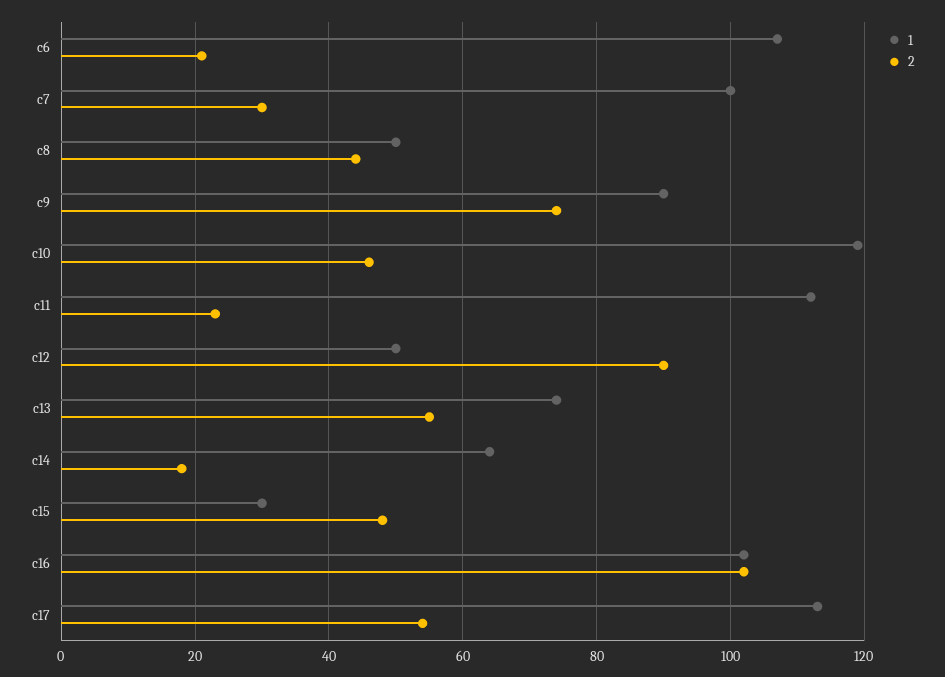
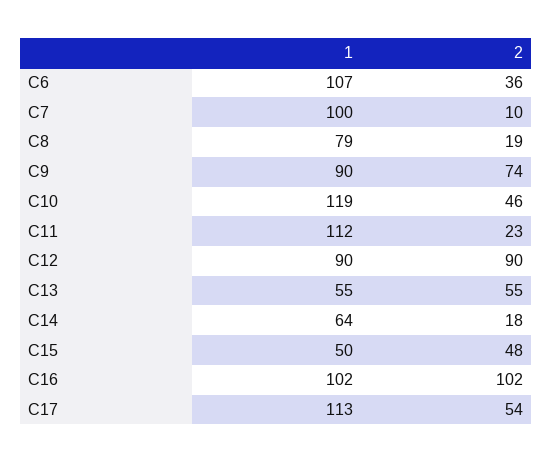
2, c6: 20 -> 36
2, c7: 30 -> 10
1, c8: 50 -> 79
2, c8: 45 -> 19
1, c12: 50 -> 90
1, c13: 75 -> 55
1, c15: 30 -> 50

